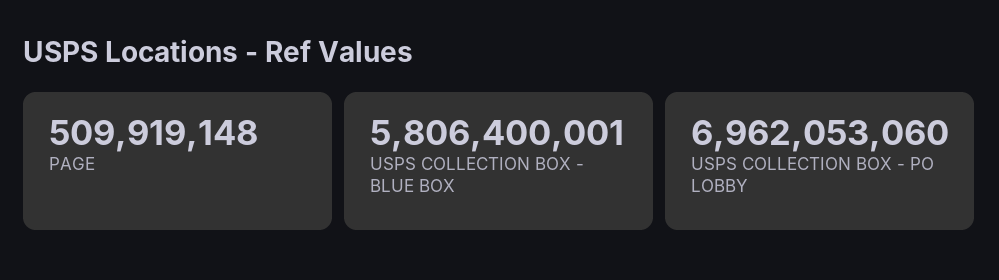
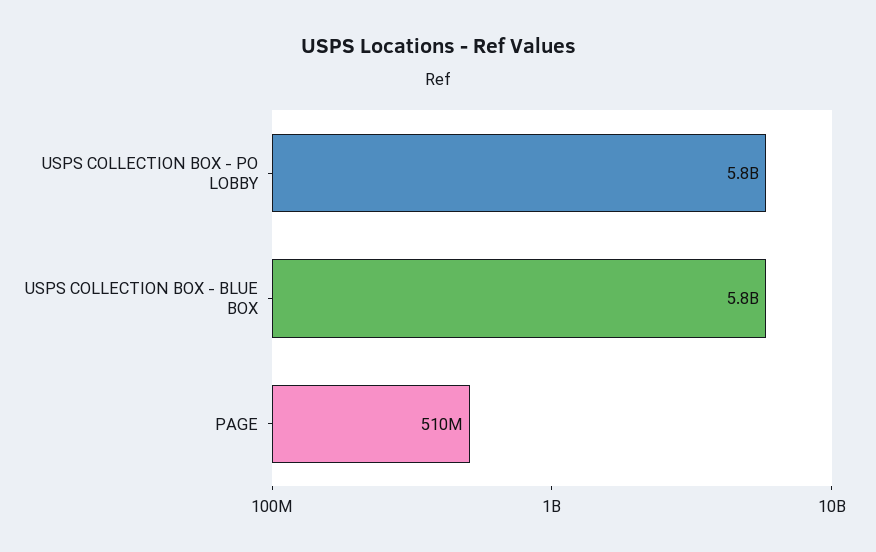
USPS COLLECTION BOX - PO LOBBY: 6962053060 -> 5800000000

